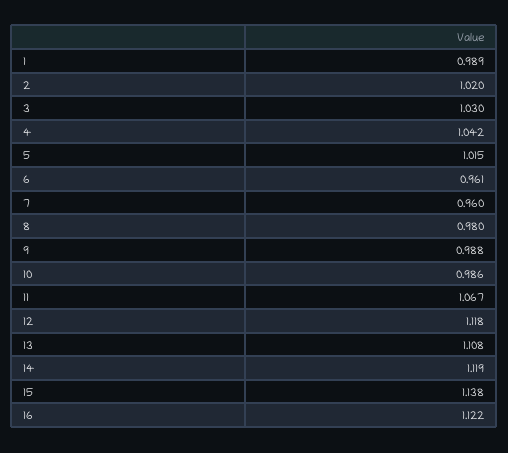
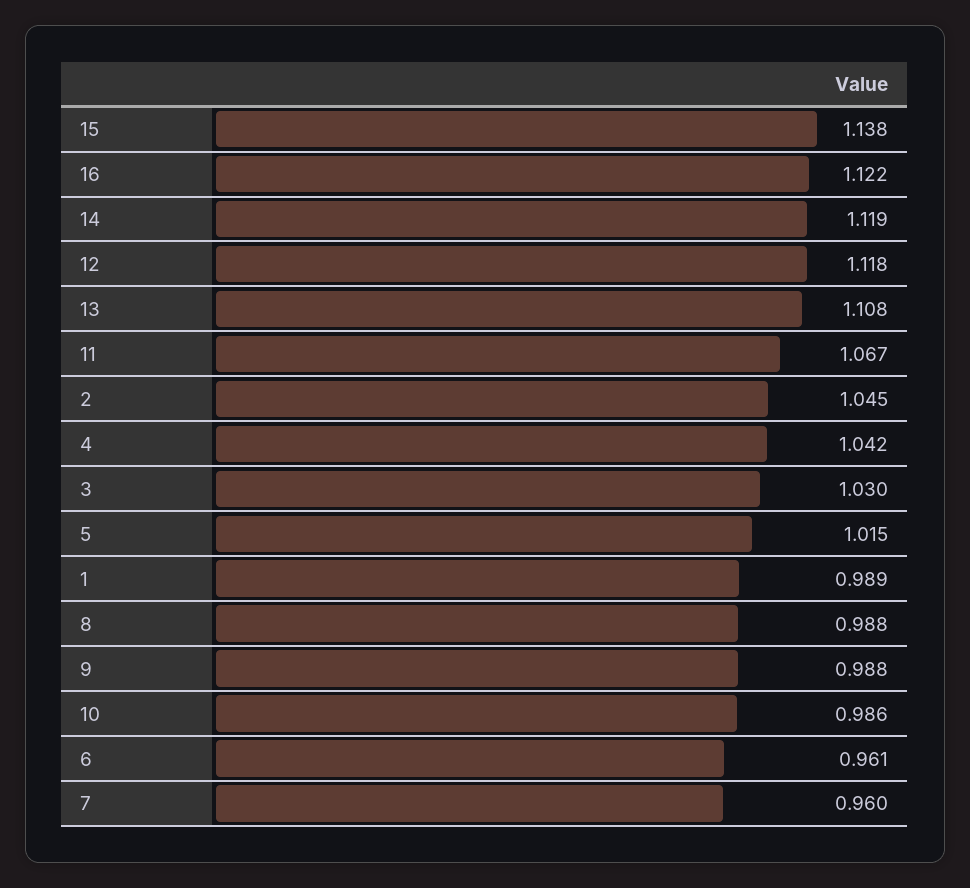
2: 1.02 -> 1.045
8: 0.98 -> 0.988

